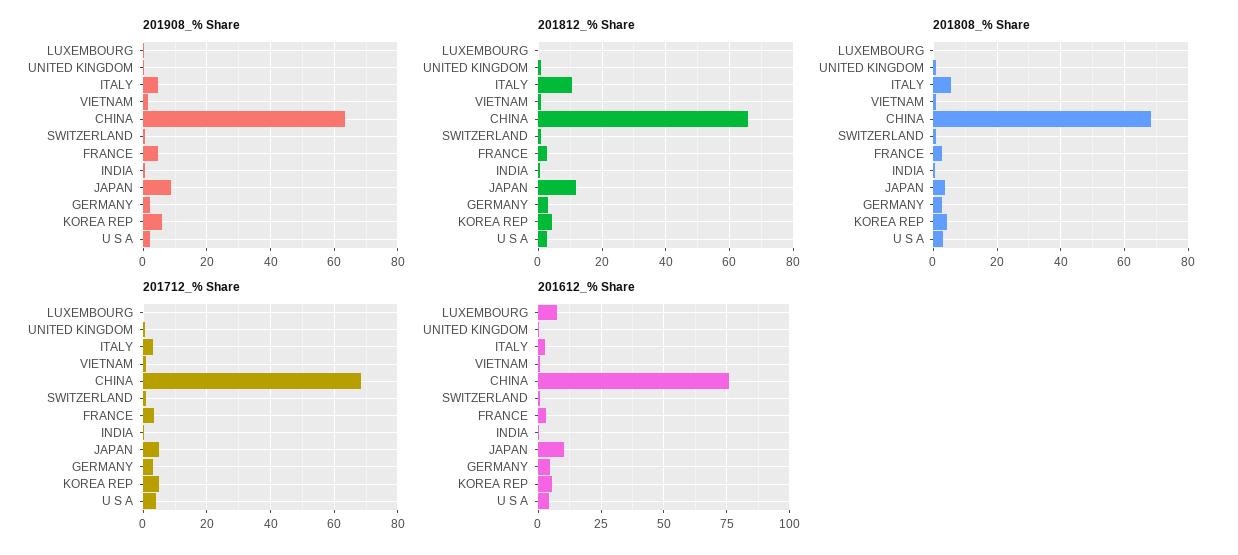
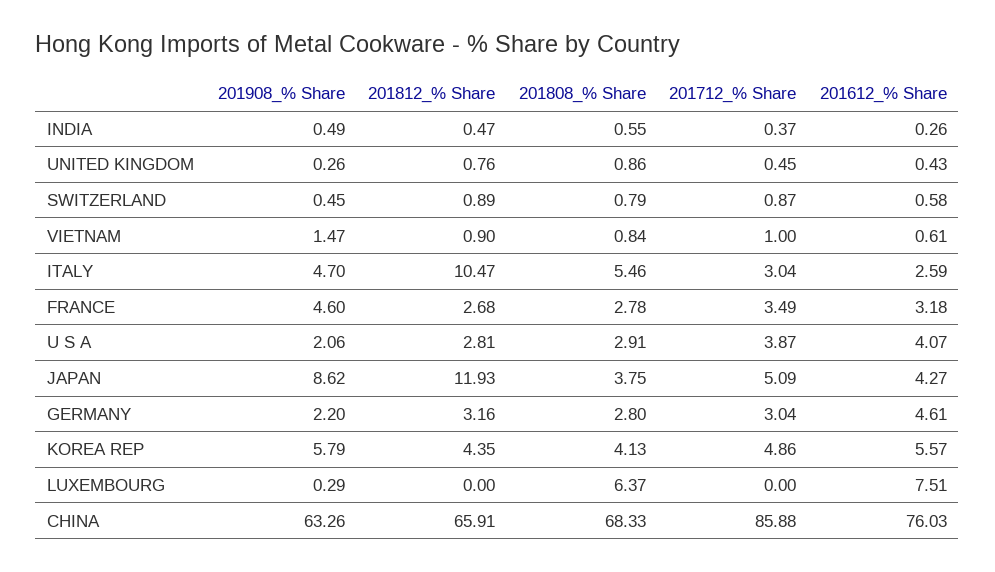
201808_% Share, LUXEMBOURG: 0 -> 6.37
201712_% Share, CHINA: 68 -> 85.88
201612_% Share, JAPAN: 10 -> 4.27

